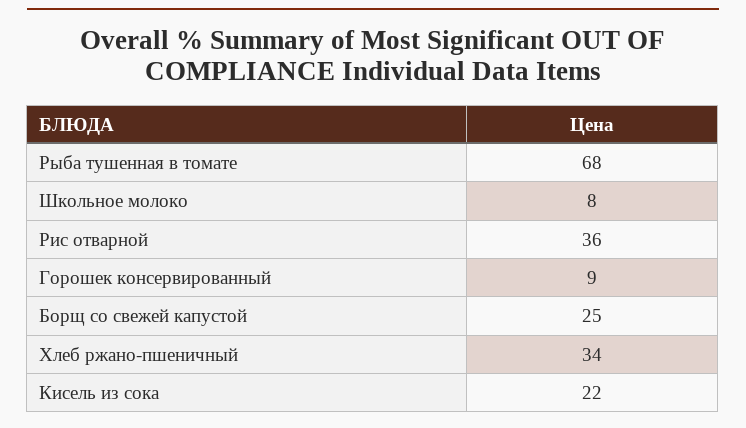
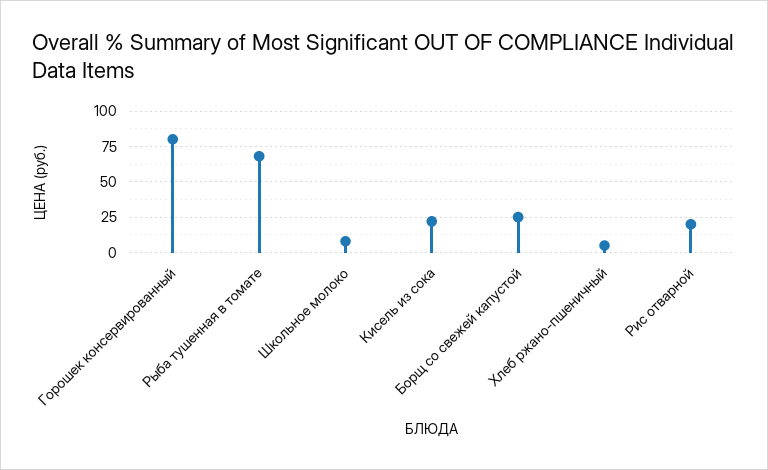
Рис отварной: 36 -> 20
Горошек консервированный: 9 -> 80
Хлеб ржано-пшеничный: 34 -> 5

